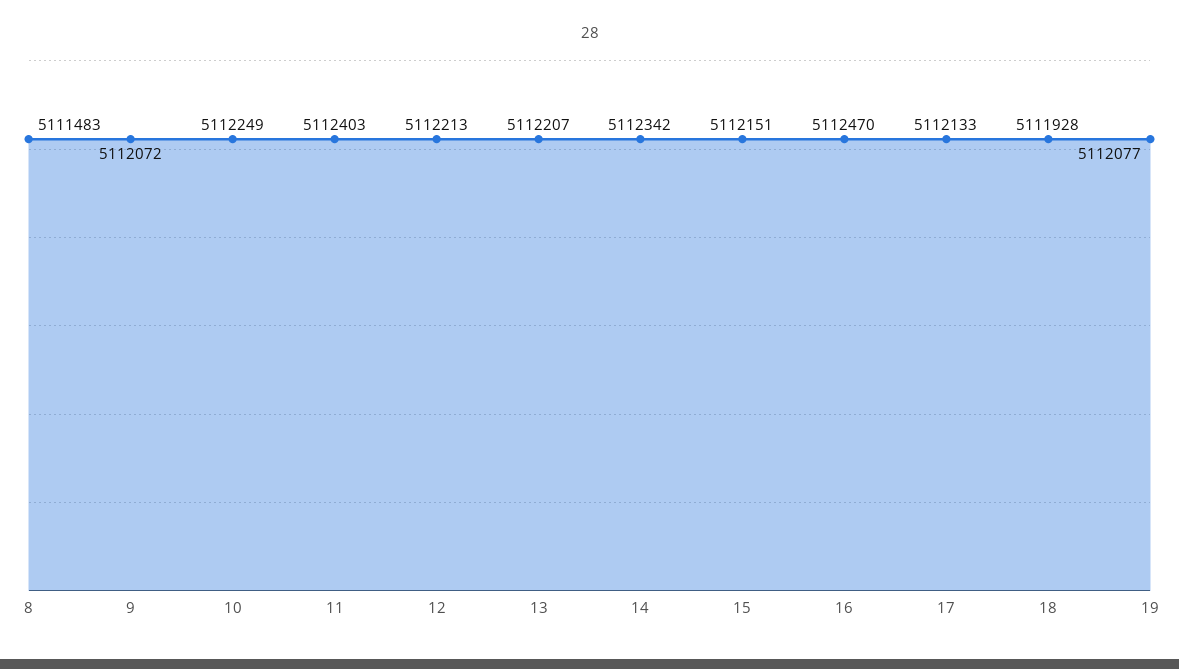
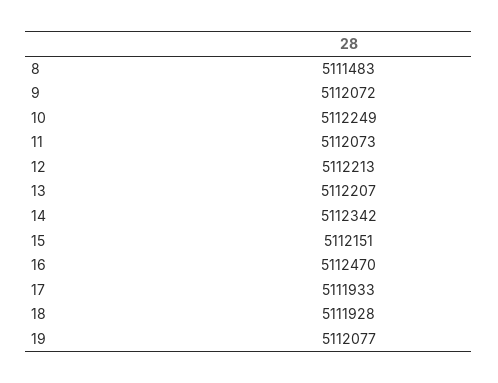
11: 5112403 -> 5112073
17: 5112133 -> 5111933

